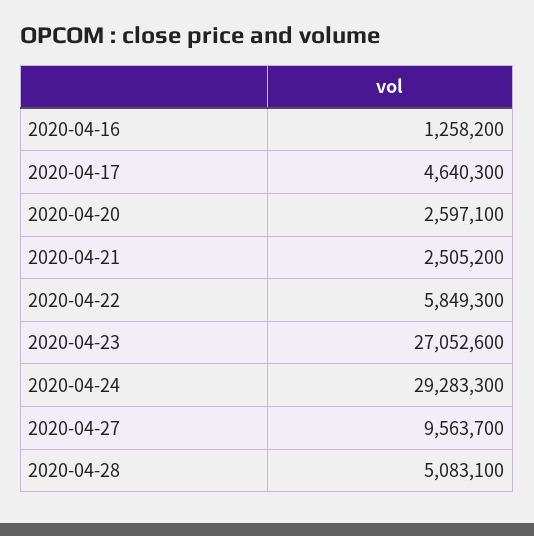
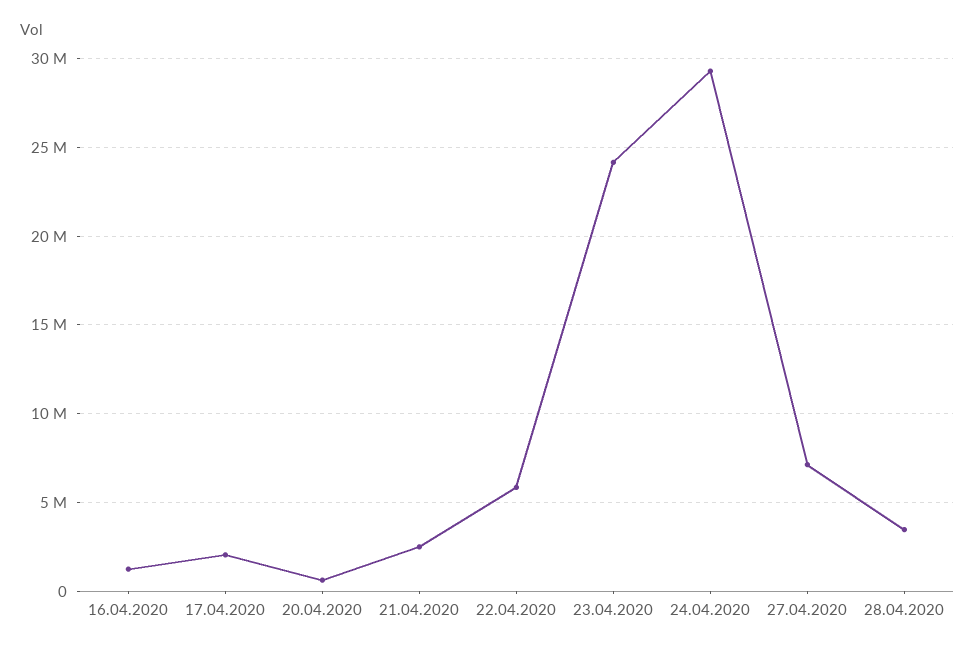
2020-04-17: 4640300 -> 2000000
2020-04-20: 2597100 -> 500000
2020-04-23: 27052600 -> 24000000
2020-04-27: 9563700 -> 7000000
2020-04-28: 5083100 -> 3500000

